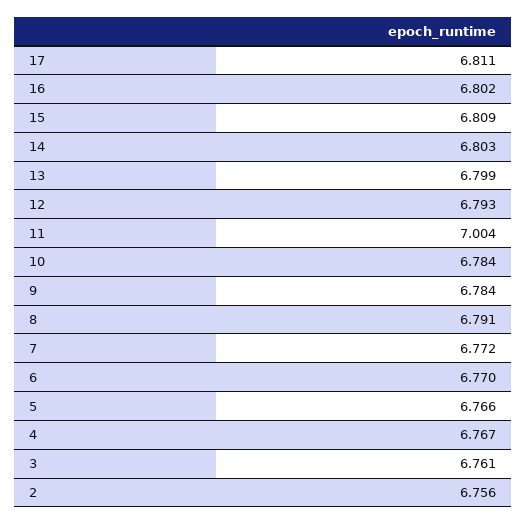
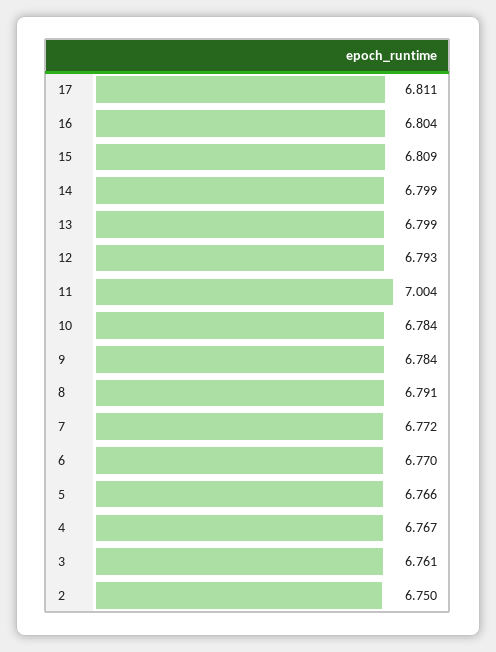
16: 6.802 -> 6.804
14: 6.803 -> 6.799
2: 6.756 -> 6.75

